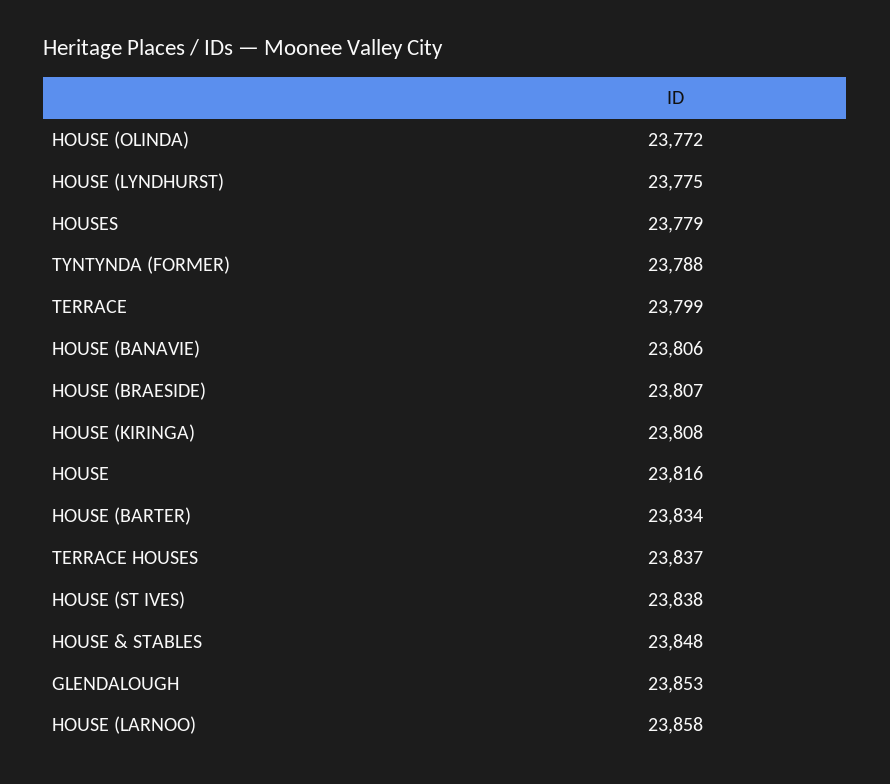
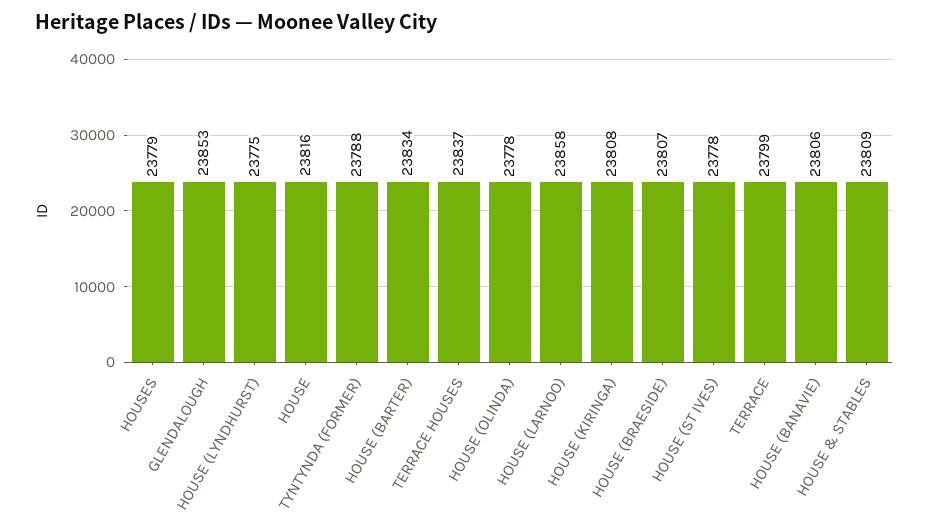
HOUSE (OLINDA): 23772 -> 23778
HOUSE (ST IVES): 23838 -> 23778
HOUSE & STABLES: 23848 -> 23809

